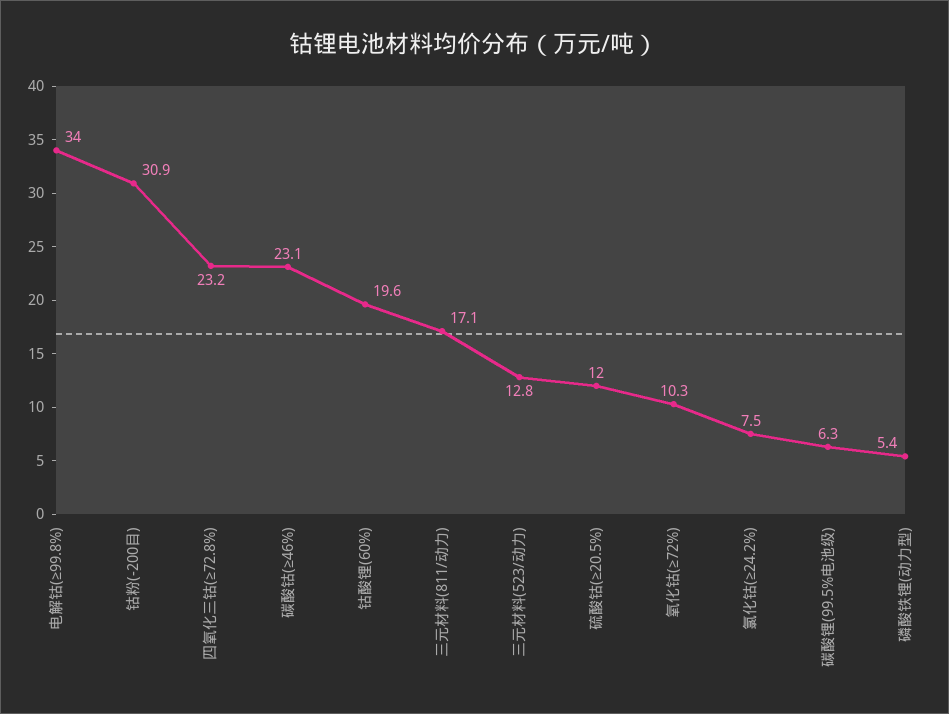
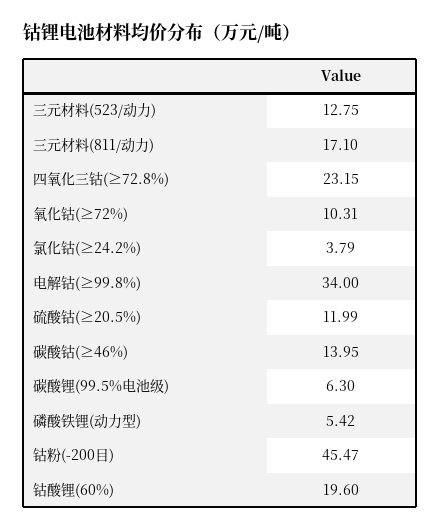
钴粉(-200目): 30.9 -> 45.47
碳酸钴(≥46%): 23.1 -> 13.95
氯化钴(≥24.2%): 7.5 -> 3.79

